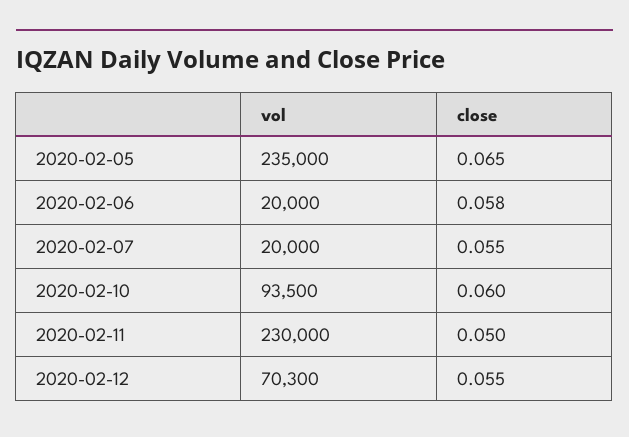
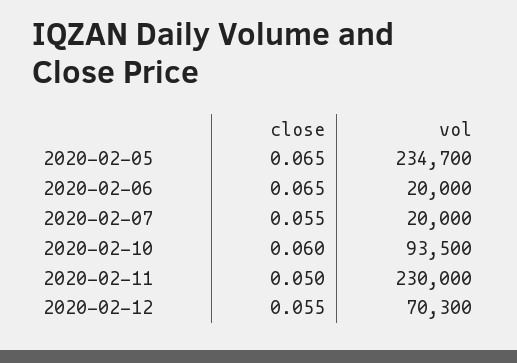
vol, 2020-02-05: 235000 -> 234700
close, 2020-02-06: 0.058 -> 0.065

